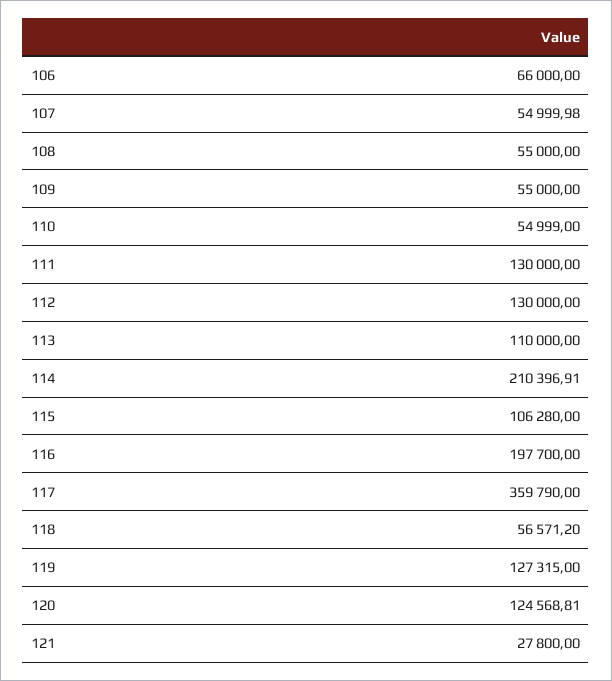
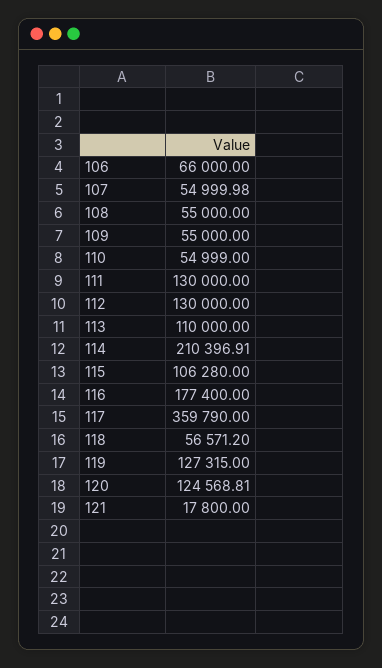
116: 197700 -> 177400
121: 27800 -> 17800

